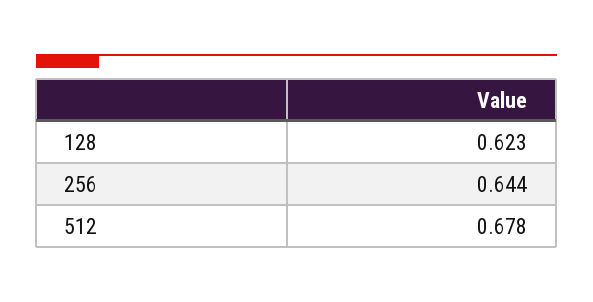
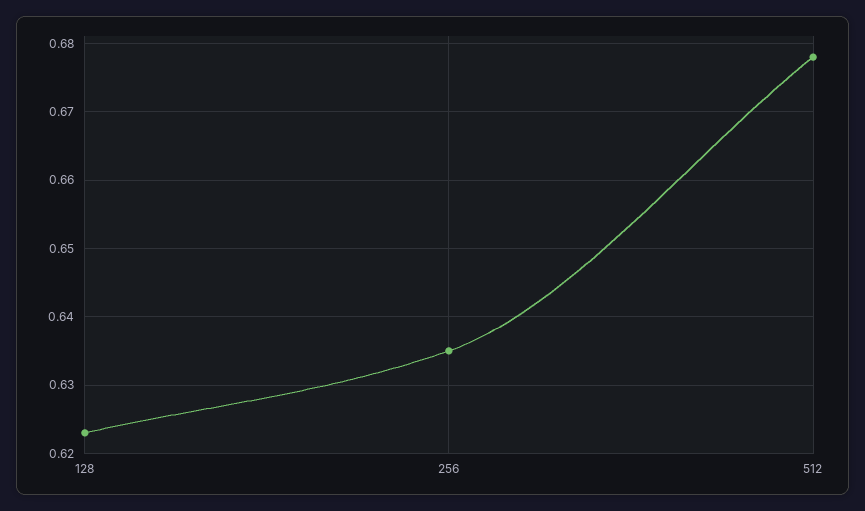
256: 0.644 -> 0.635

